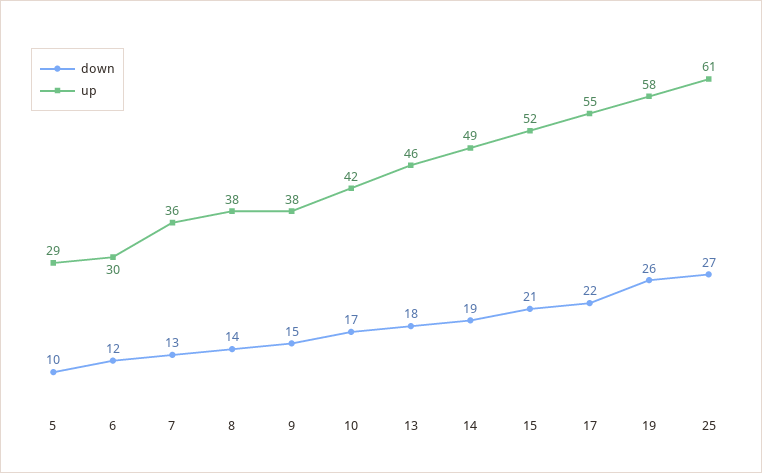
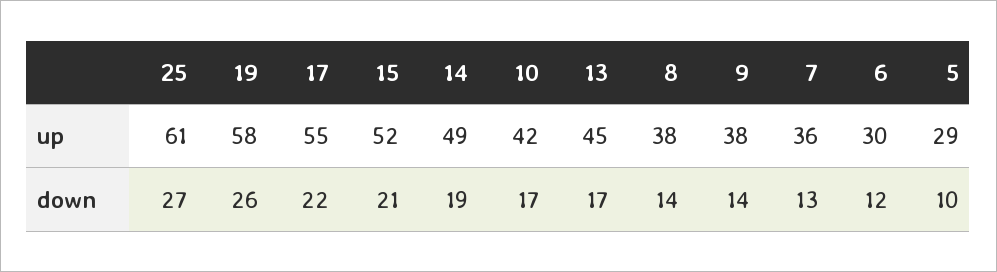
down, 9: 15 -> 14
down, 13: 18 -> 17
up, 13: 46 -> 45

